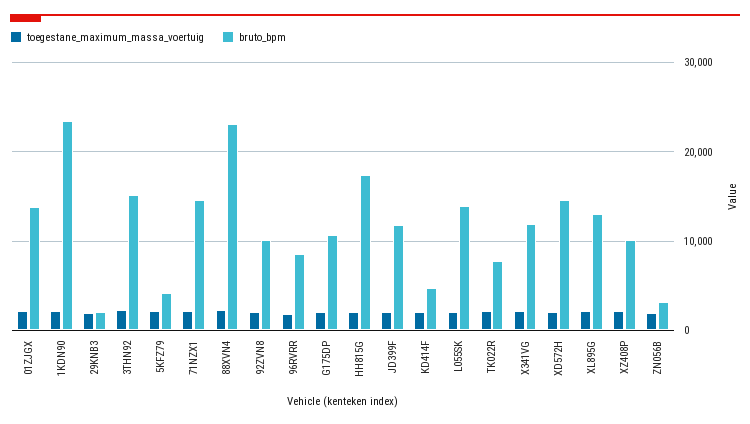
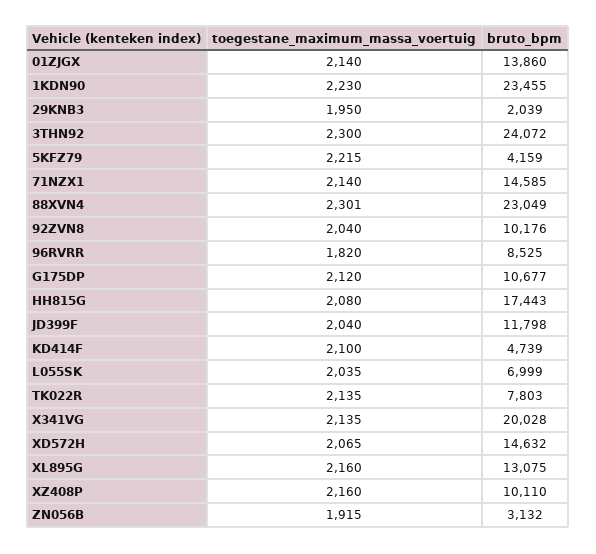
bruto_bpm, 3THN92: 15000 -> 24072
bruto_bpm, L055SK: 14000 -> 6999
bruto_bpm, X341VG: 12000 -> 20028

